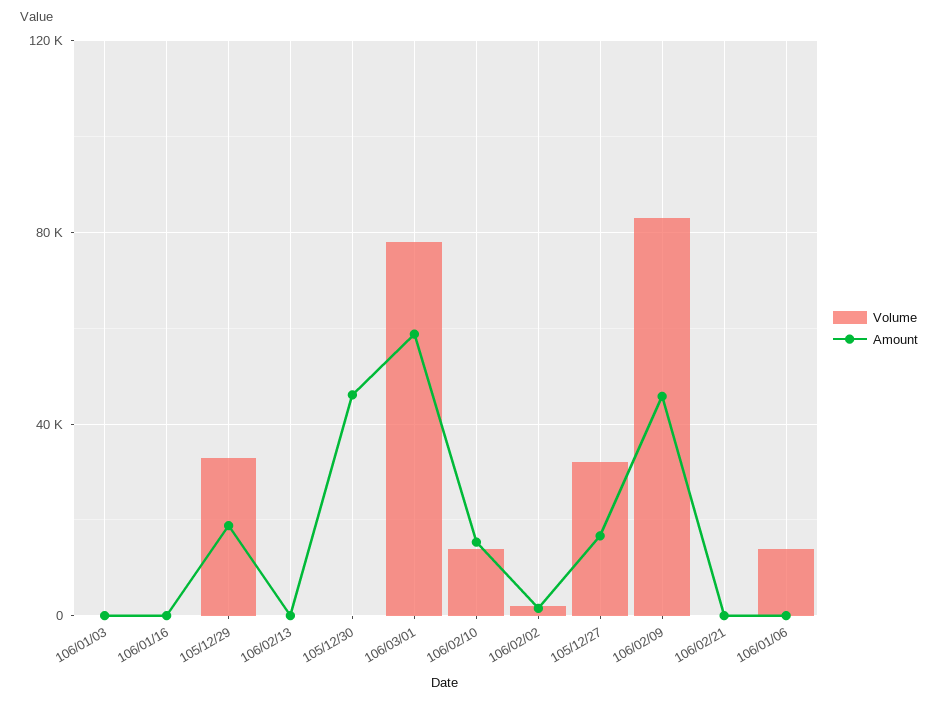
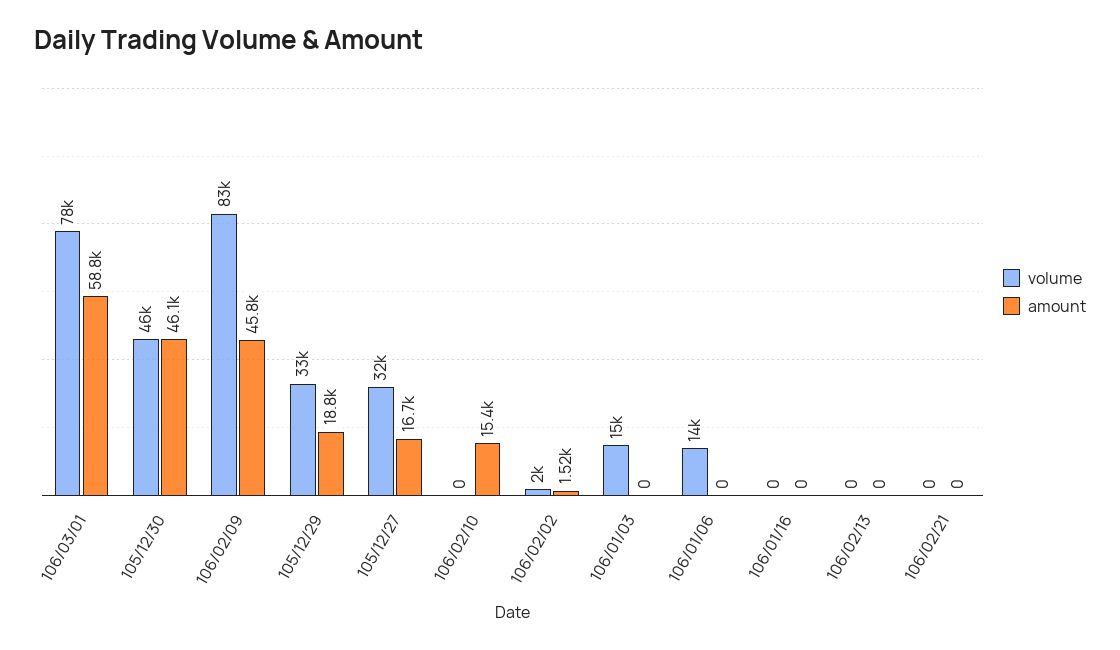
Volume, 106/01/03: 0 -> 15000
Volume, 105/12/30: 0 -> 46000
Volume, 106/02/10: 15000 -> 0

